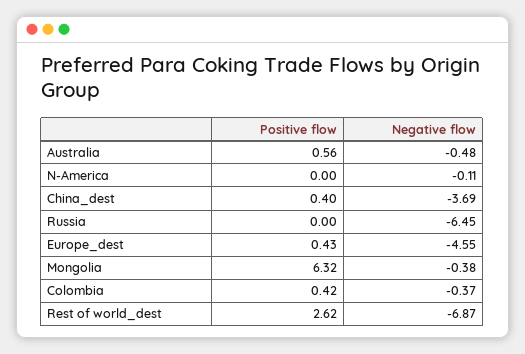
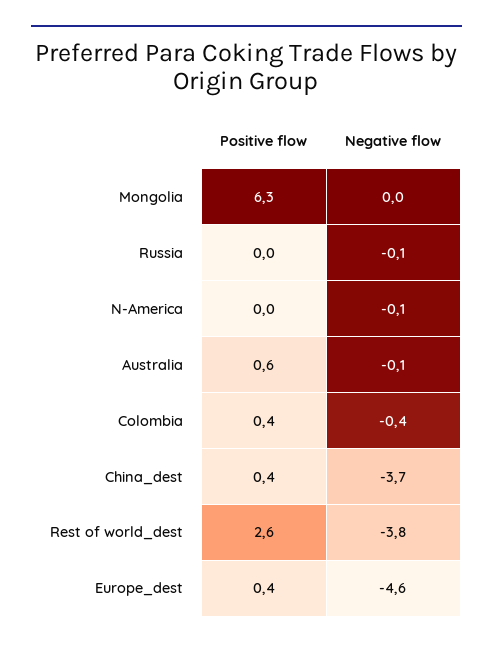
Negative flow, Australia: -0.48 -> -0.1
Negative flow, Russia: -6.45 -> -0.1
Negative flow, Mongolia: -0.38 -> 0
Negative flow, Rest of world_dest: -6.87 -> -3.8

